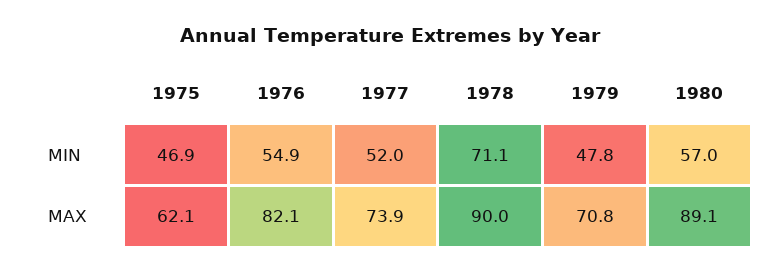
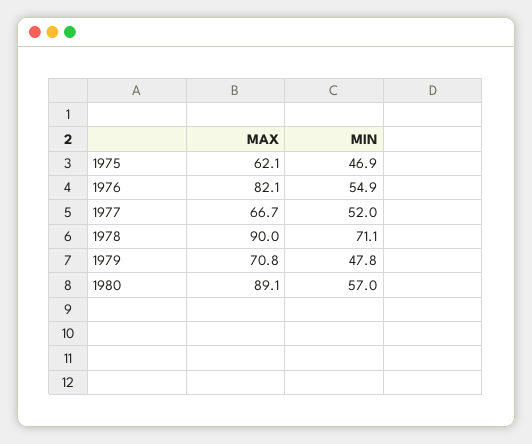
1977, MAX: 73.9 -> 66.7

